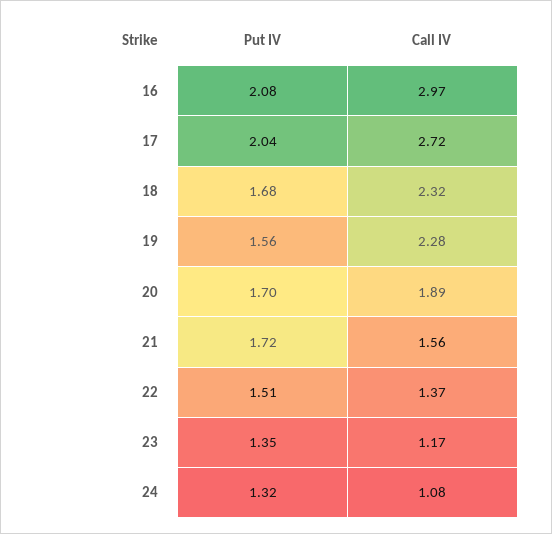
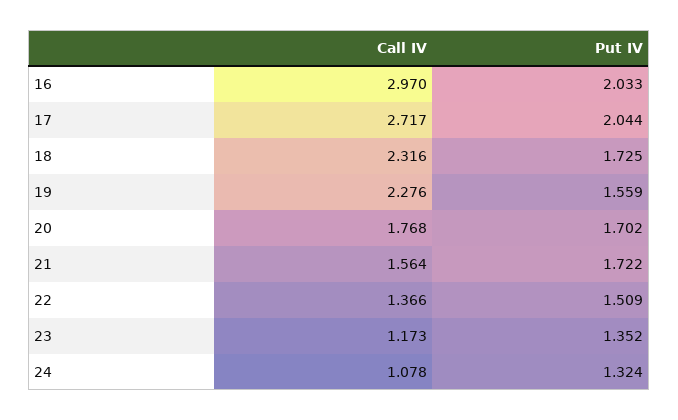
Put IV, 16: 2.08 -> 2.033
Put IV, 18: 1.68 -> 1.725
Call IV, 20: 1.89 -> 1.768

